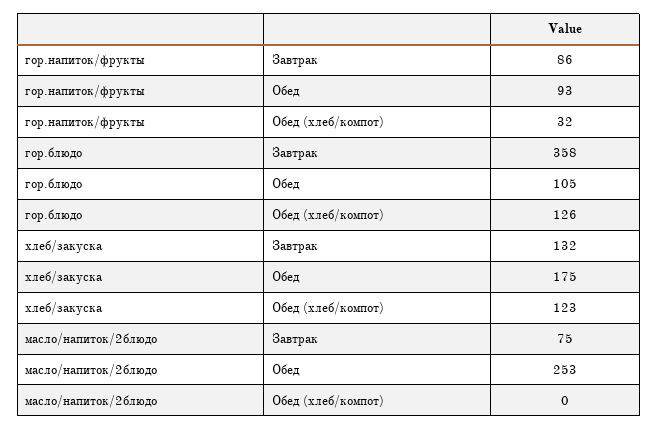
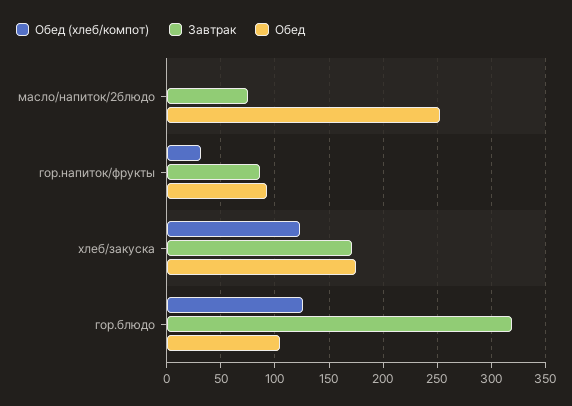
Завтрак, гор.блюдо: 358 -> 320
Завтрак, хлеб/закуска: 132 -> 170

